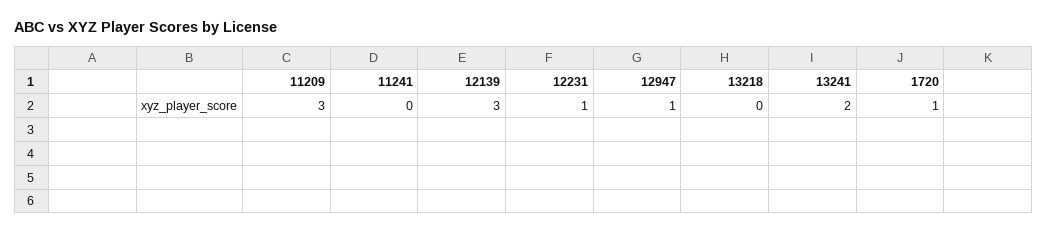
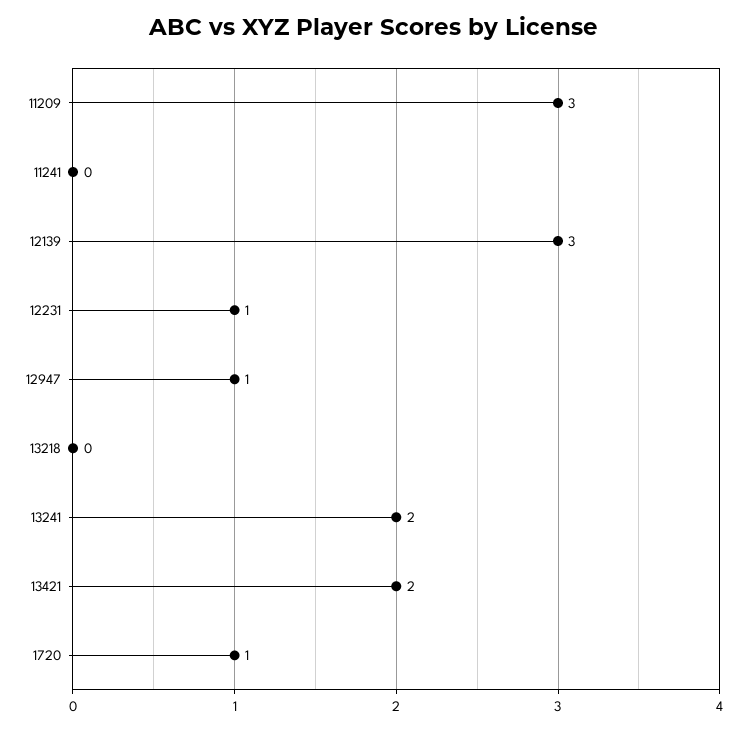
13421: none -> 2

